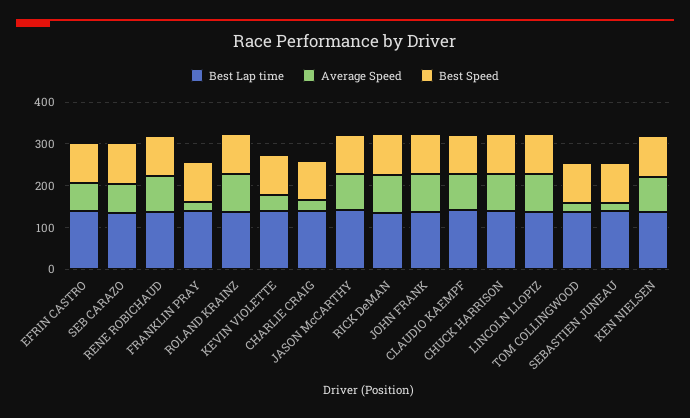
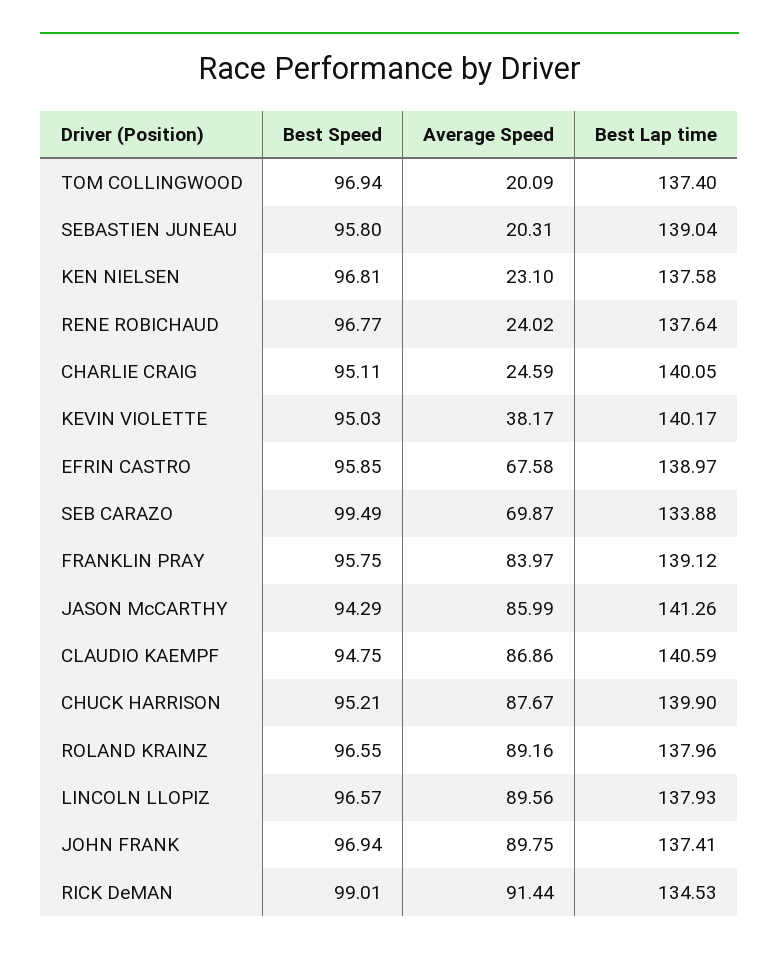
Average Speed, RENE ROBICHAUD: 80 -> 24.02
Average Speed, FRANKLIN PRAY: 20 -> 83.97
Average Speed, KEN NIELSEN: 80 -> 23.1

